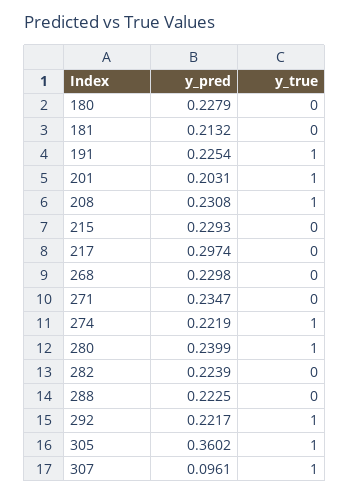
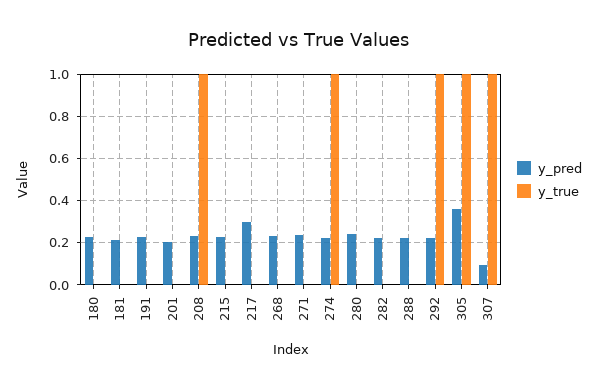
y_true, 191: 1 -> 0
y_true, 201: 1 -> 0
y_true, 280: 1 -> 0

